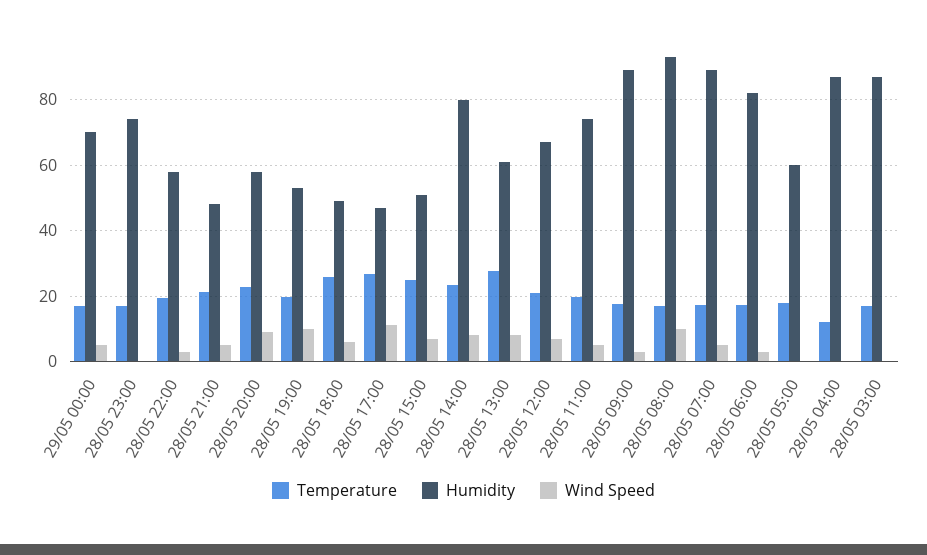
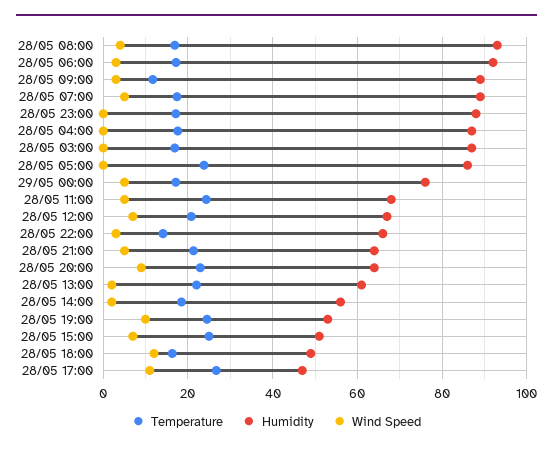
Humidity, 29/05 00:00: 70 -> 76
Humidity, 28/05 23:00: 74 -> 88
Temperature, 28/05 22:00: 20 -> 14
Humidity, 28/05 22:00: 58 -> 66
Humidity, 28/05 21:00: 48 -> 64
Humidity, 28/05 20:00: 58 -> 64
Temperature, 28/05 19:00: 20 -> 24
Temperature, 28/05 18:00: 26 -> 16
Wind Speed, 28/05 18:00: 6 -> 12
Temperature, 28/05 14:00: 24 -> 18
Humidity, 28/05 14:00: 80 -> 56
Wind Speed, 28/05 14:00: 8 -> 2
Temperature, 28/05 13:00: 28 -> 22
Wind Speed, 28/05 13:00: 8 -> 2
Temperature, 28/05 11:00: 20 -> 24
Humidity, 28/05 11:00: 74 -> 68
Temperature, 28/05 09:00: 18 -> 12
Wind Speed, 28/05 08:00: 10 -> 4
Humidity, 28/05 06:00: 82 -> 92
Temperature, 28/05 05:00: 18 -> 24
Humidity, 28/05 05:00: 60 -> 86
Temperature, 28/05 04:00: 12 -> 18

